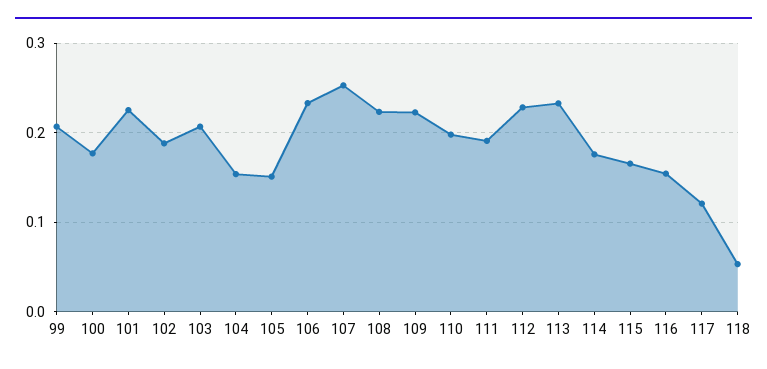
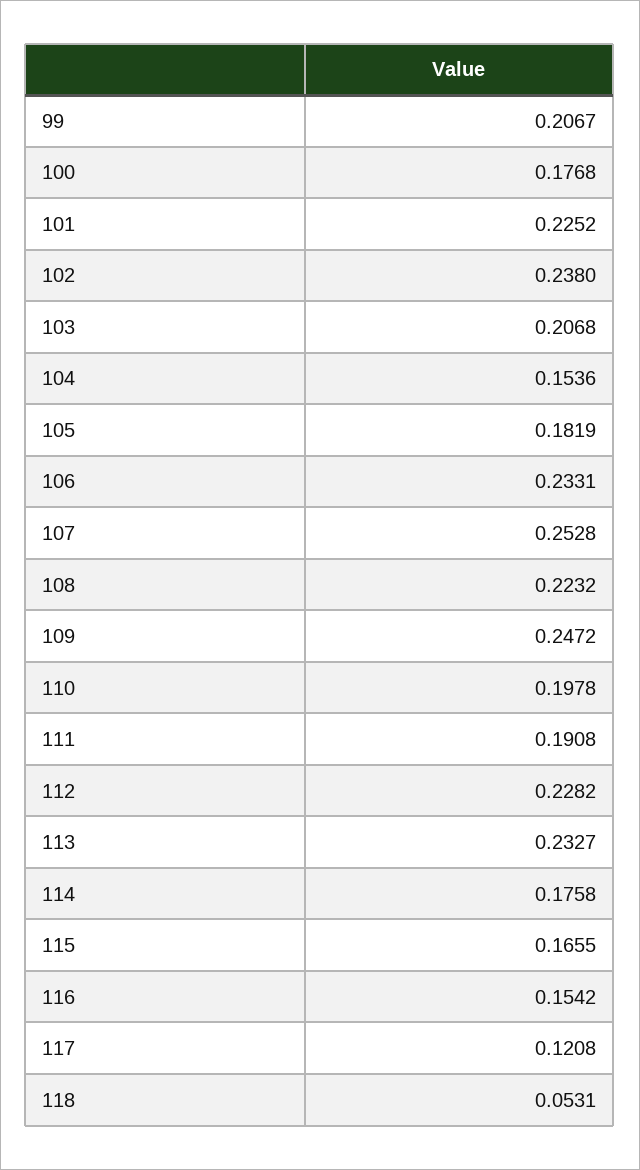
102: 0.19 -> 0.238
105: 0.15 -> 0.1819
109: 0.22 -> 0.2472

